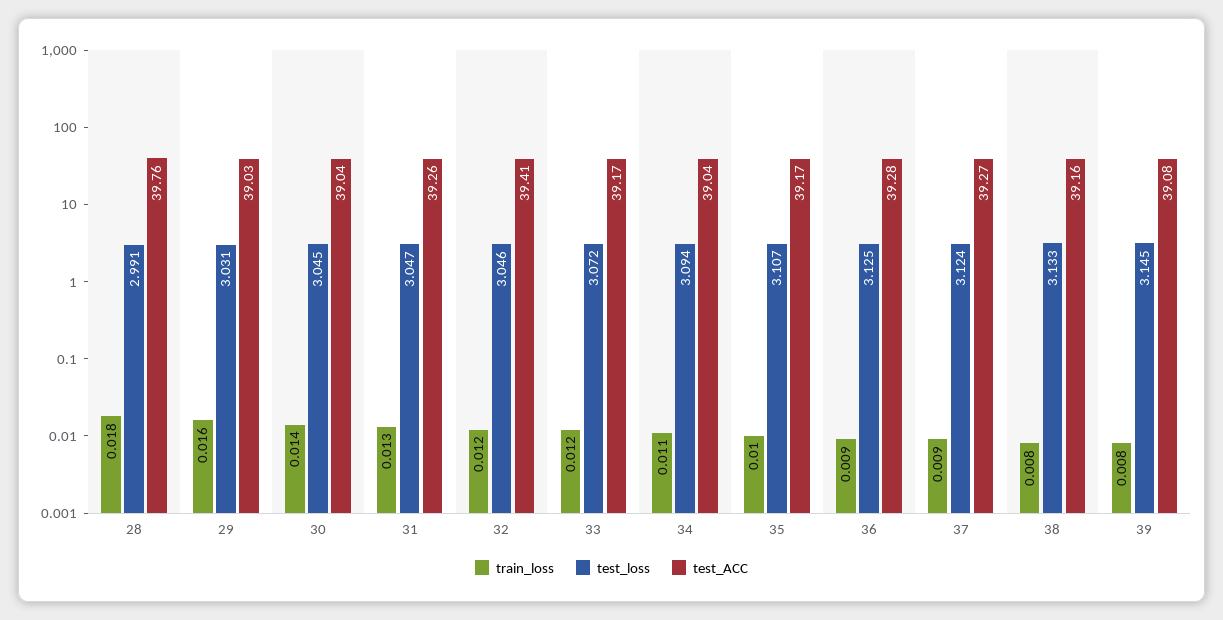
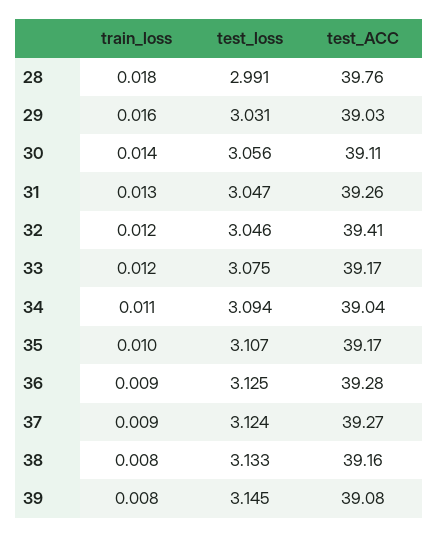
test_loss, 30: 3.045 -> 3.056
test_ACC, 30: 39.04 -> 39.11
test_loss, 33: 3.072 -> 3.075

